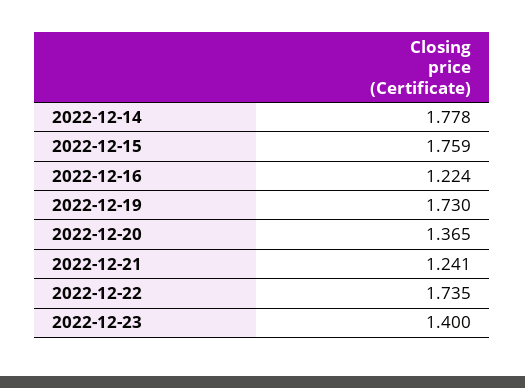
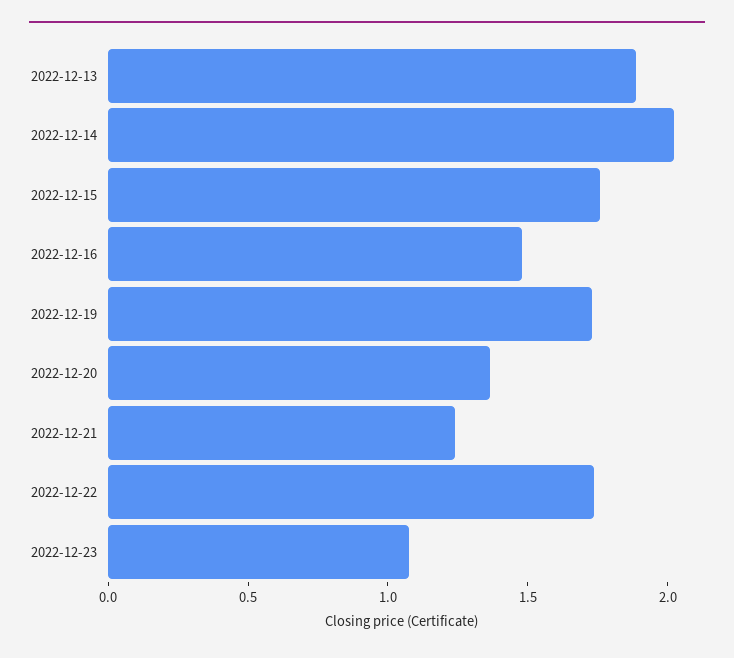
2022-12-14: 1.778 -> 2
2022-12-16: 1.224 -> 1.5
2022-12-23: 1.4 -> 1.1
2022-12-13: none -> 1.9

